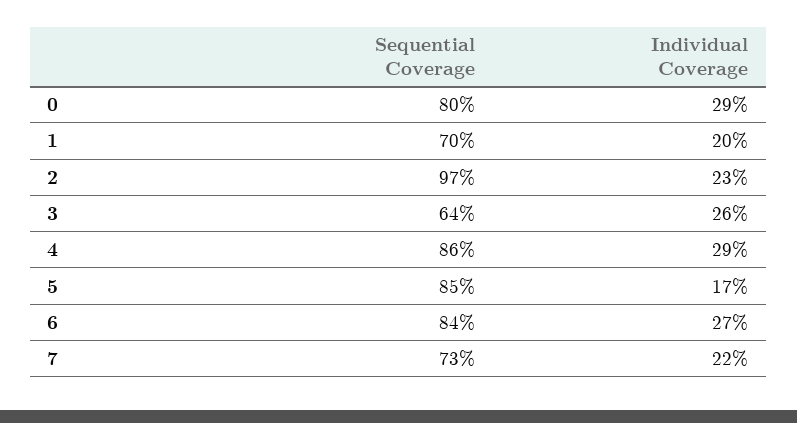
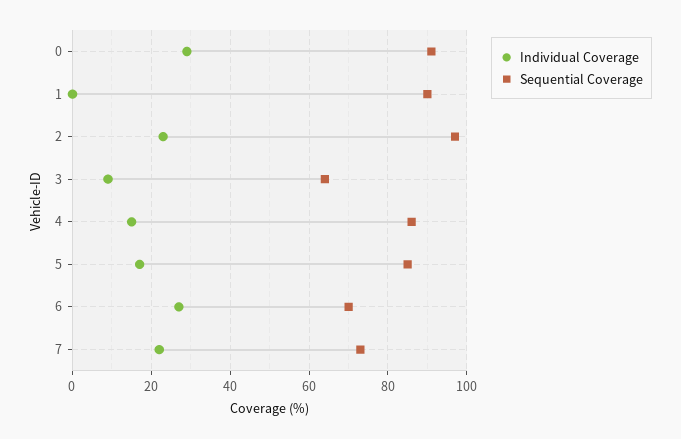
Sequential Coverage, 0: 80 -> 90
Sequential Coverage, 1: 70 -> 90
Individual Coverage, 1: 20 -> 0
Individual Coverage, 3: 26 -> 10
Individual Coverage, 4: 29 -> 15
Sequential Coverage, 6: 84 -> 70

